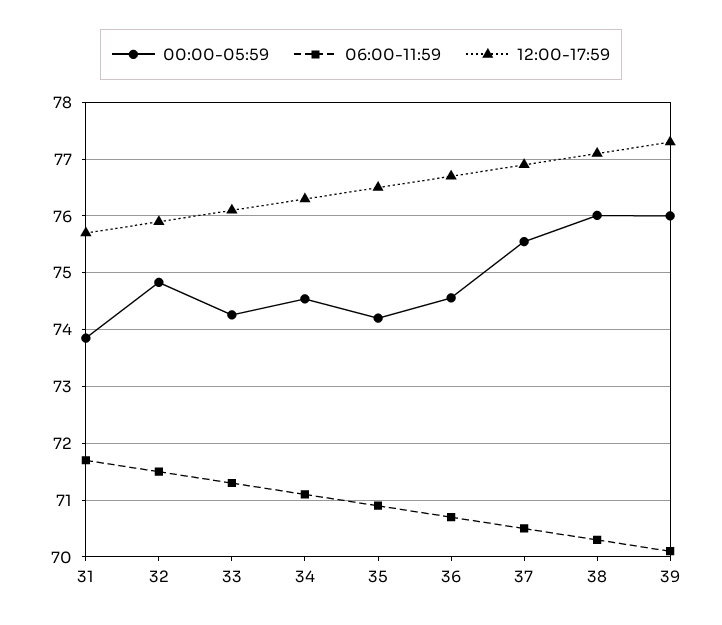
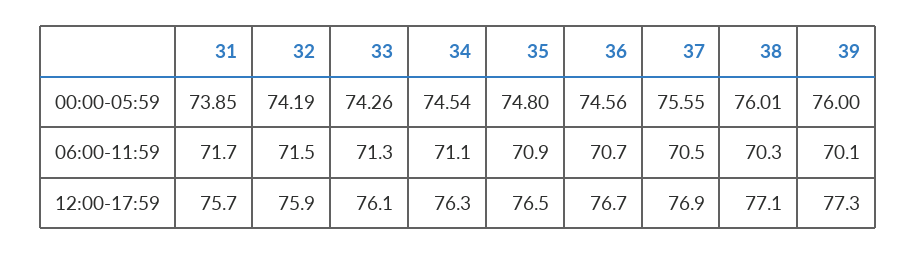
00:00-05:59, 32: 74.8 -> 74.19
00:00-05:59, 35: 74.2 -> 74.8

